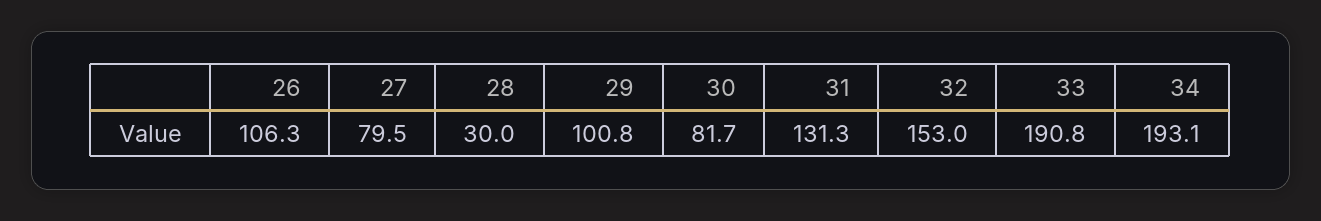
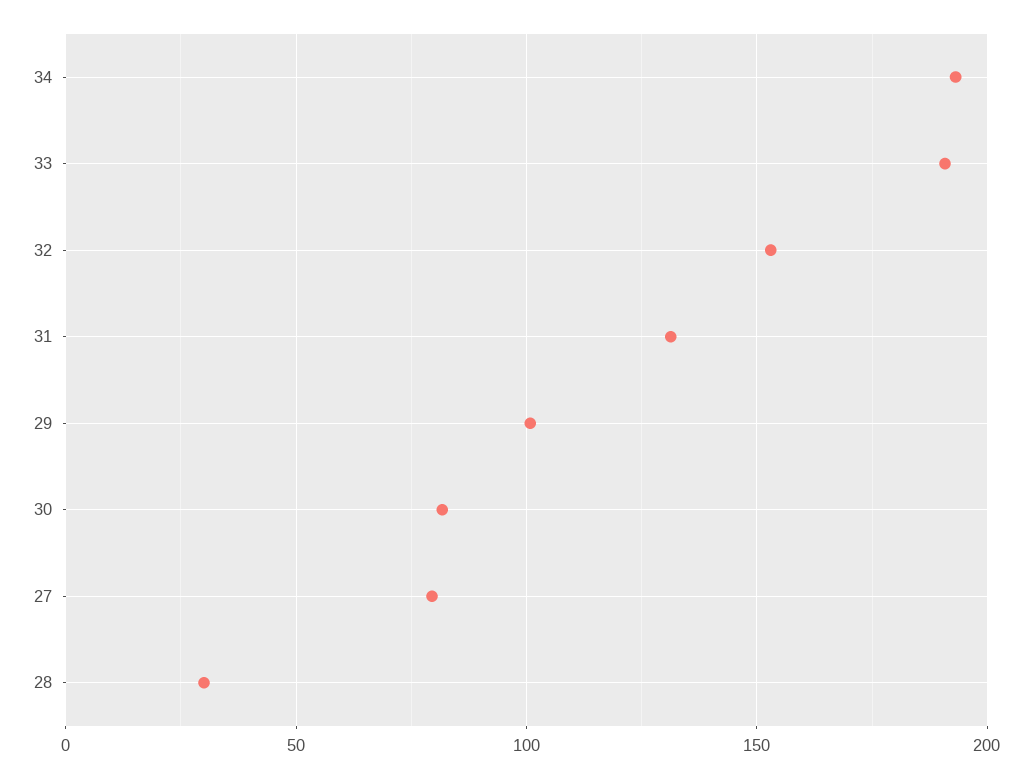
26: 106.3 -> none

